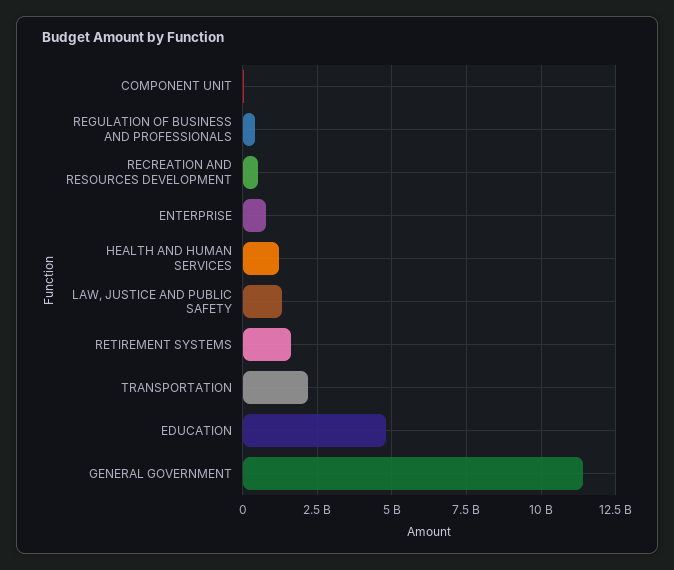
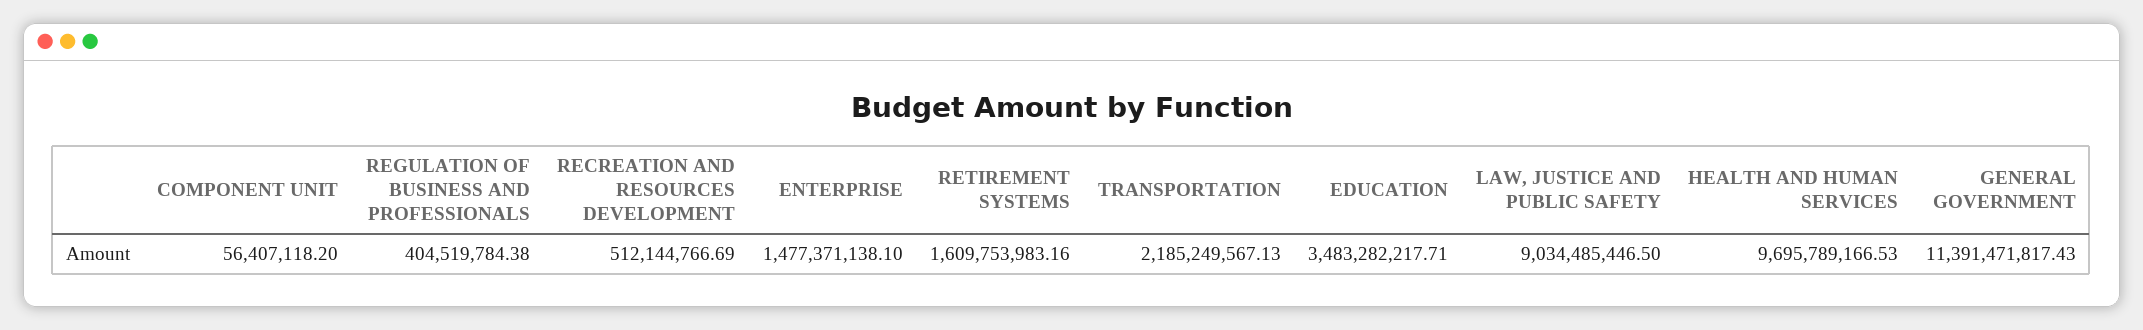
ENTERPRISE: 750000000 -> 1477371138.1
HEALTH AND HUMAN SERVICES: 1250000000 -> 9695789166.53
LAW, JUSTICE AND PUBLIC SAFETY: 1250000000 -> 9034485446.5
EDUCATION: 4750000000 -> 3483282217.71

